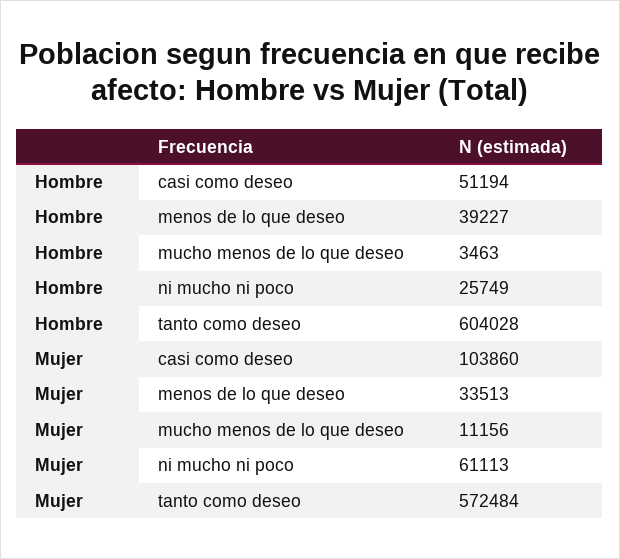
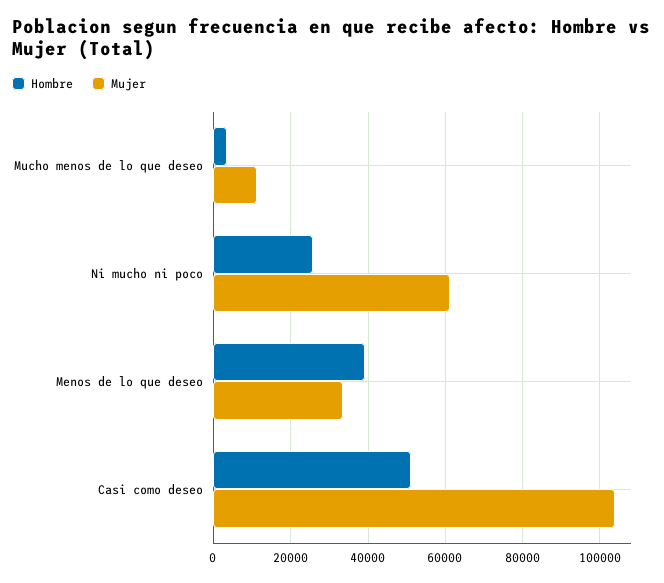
Hombre, tanto como deseo: 604028 -> none
Mujer, tanto como deseo: 572484 -> none

